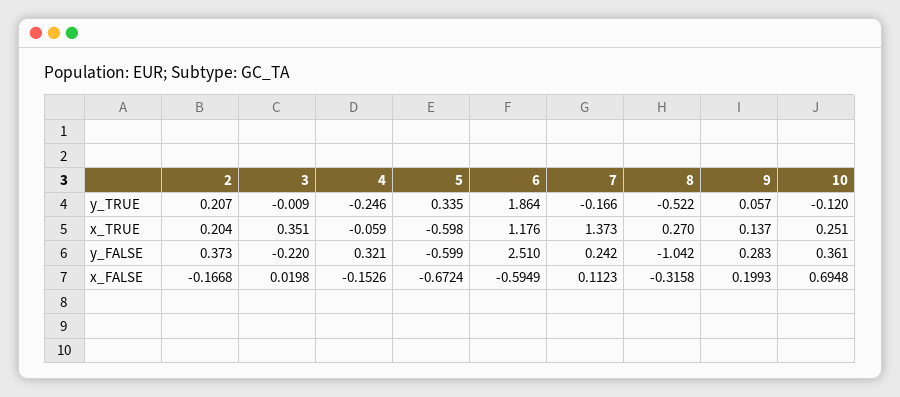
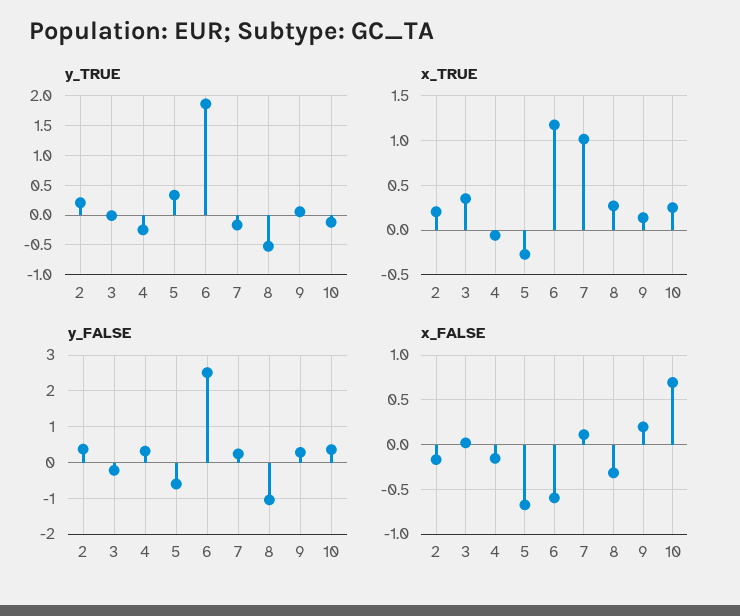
x_TRUE, 5: -0.598 -> -0.3
x_TRUE, 7: 1.373 -> 1

